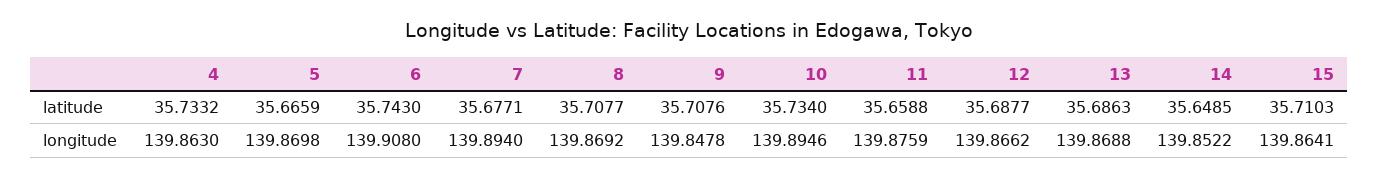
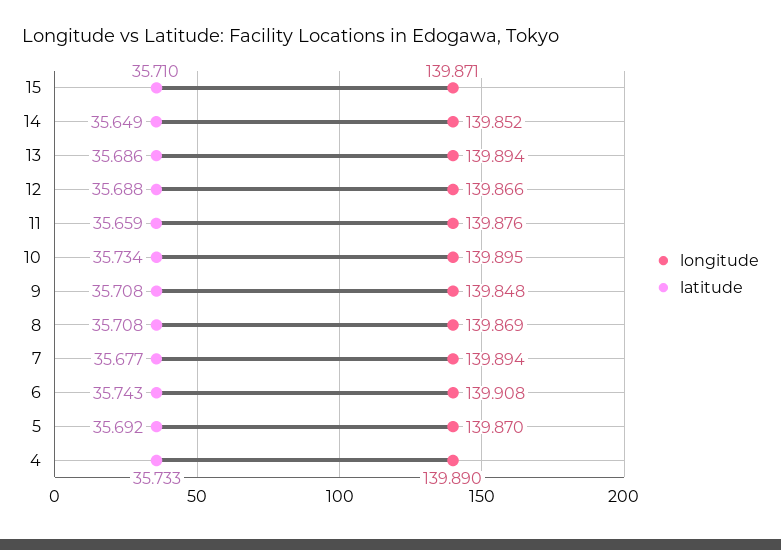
latitude, 5: 35.6659 -> 35.692
longitude, 4: 139.863 -> 139.89
longitude, 13: 139.8688 -> 139.894
longitude, 15: 139.8641 -> 139.871

